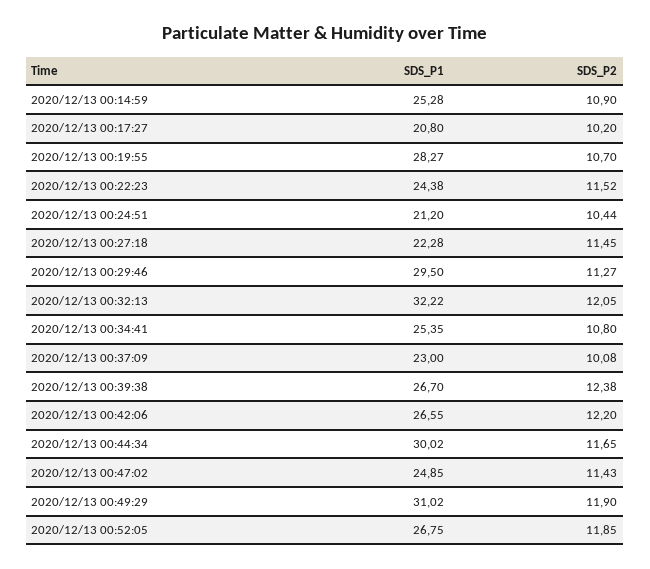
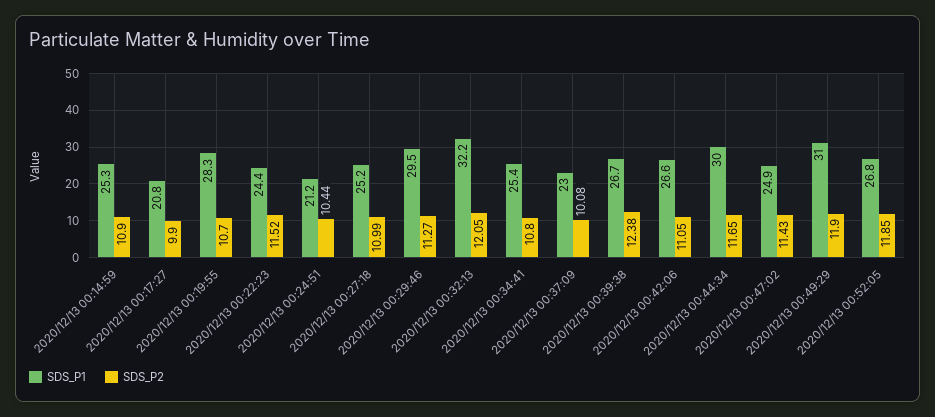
SDS_P2, 2020/12/13 00:17:27: 10.2 -> 9.9
SDS_P1, 2020/12/13 00:27:18: 22.28 -> 25.2
SDS_P2, 2020/12/13 00:27:18: 11.45 -> 10.99
SDS_P2, 2020/12/13 00:42:06: 12.2 -> 11.05

